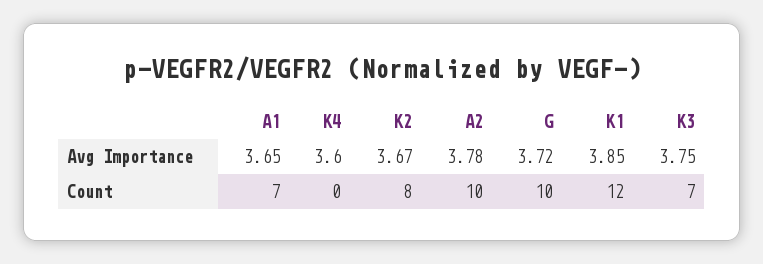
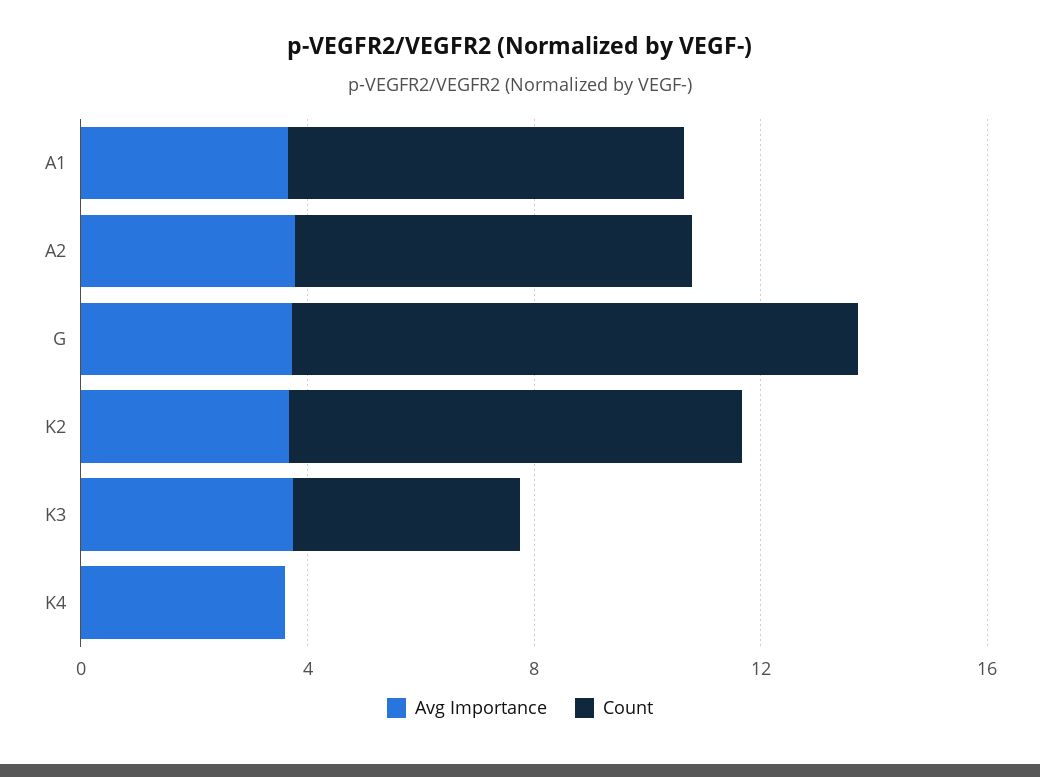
Avg Importance, K1: 3.85 -> none
Count, A2: 10 -> 7
Count, K1: 12 -> none
Count, K3: 7 -> 4

